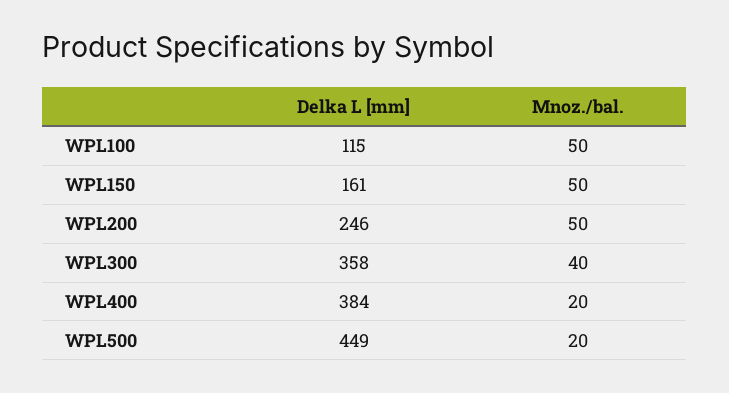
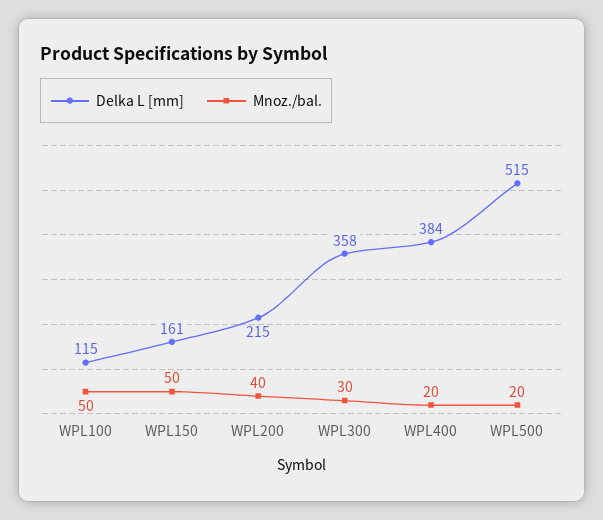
Delka L [mm], WPL200: 246 -> 215
Mnoz./bal., WPL200: 50 -> 40
Mnoz./bal., WPL300: 40 -> 30
Delka L [mm], WPL500: 449 -> 515

